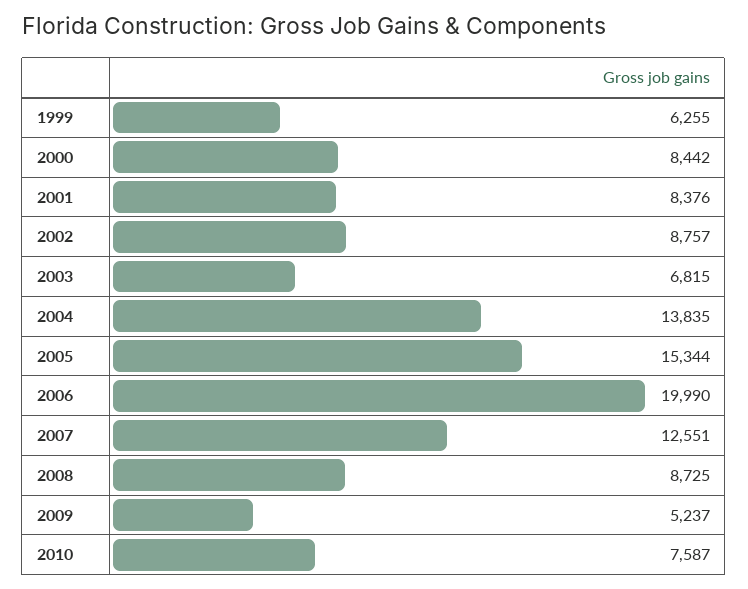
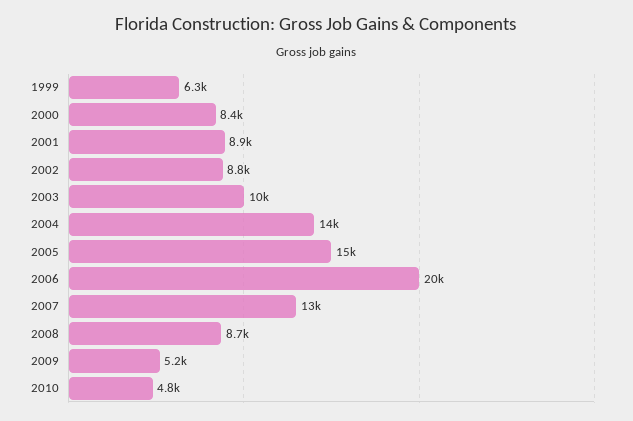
2001: 8376 -> 8900
2003: 6815 -> 10000
2010: 7587 -> 4800

